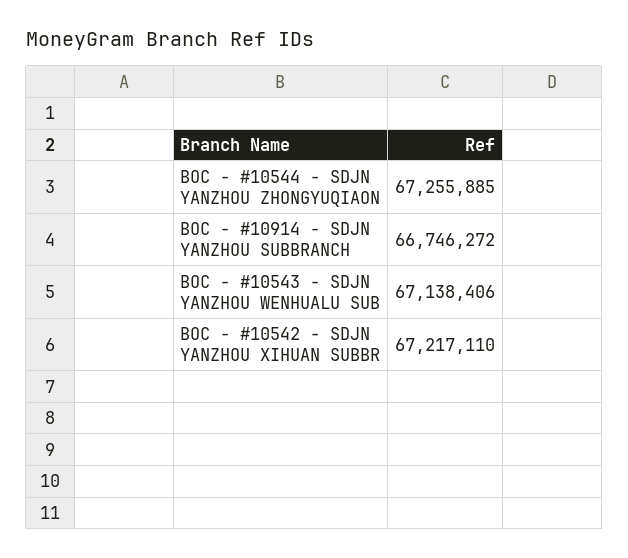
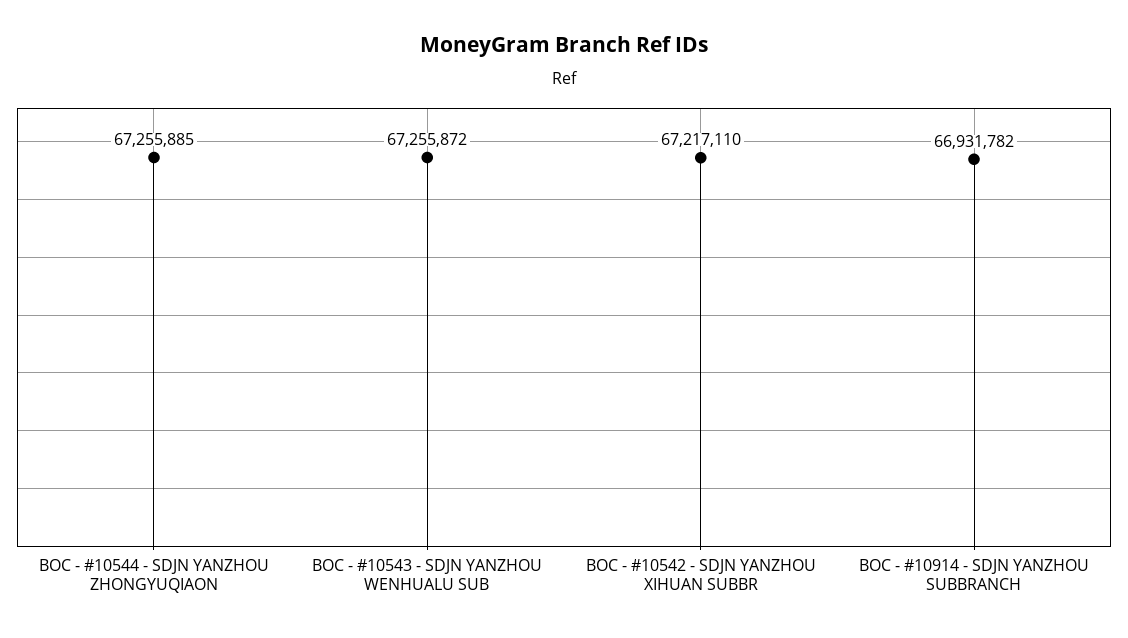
BOC - #10914 - SDJN YANZHOU SUBBRANCH: 66746272 -> 66931782
BOC - #10543 - SDJN YANZHOU WENHUALU SUB: 67138406 -> 67255872

